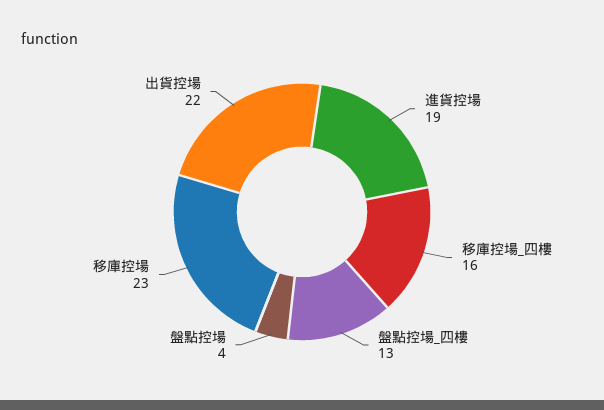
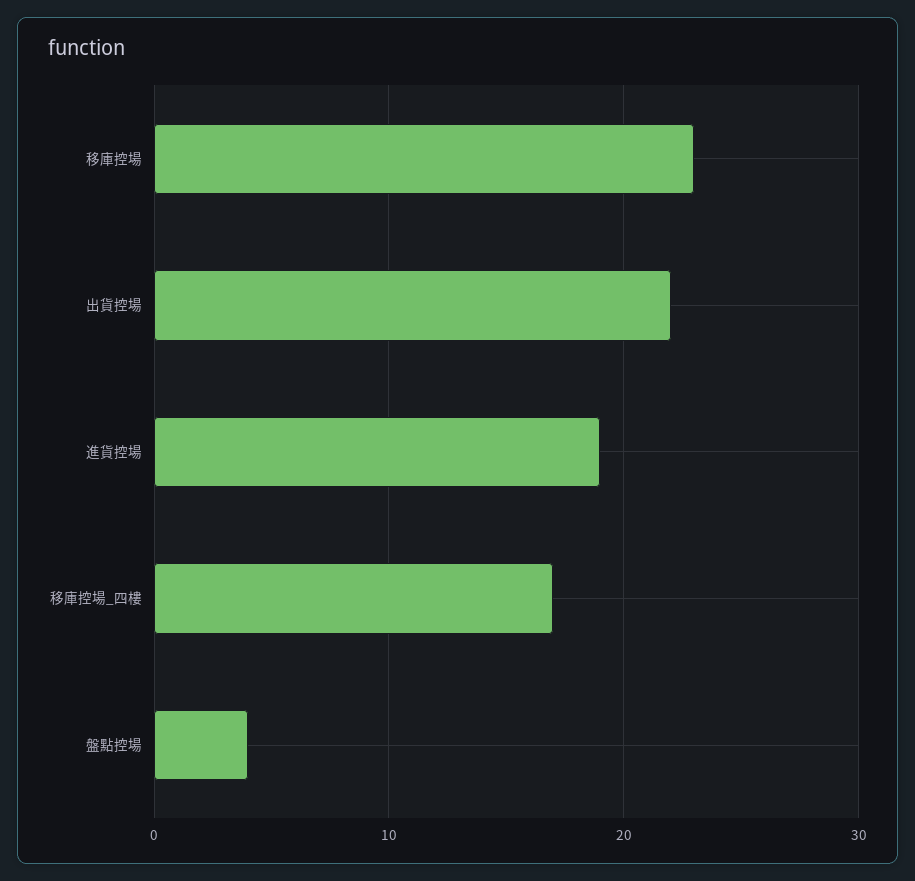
移庫控場_四樓: 16 -> 17
盤點控場_四樓: 13 -> none

